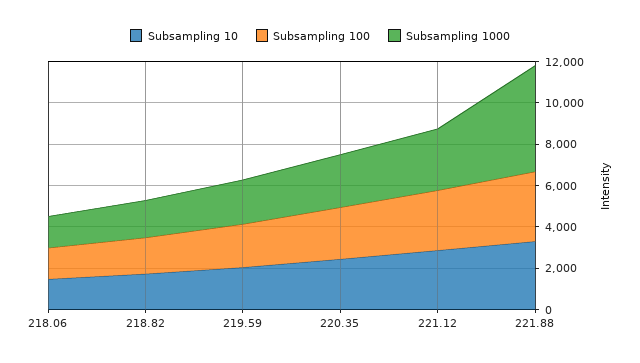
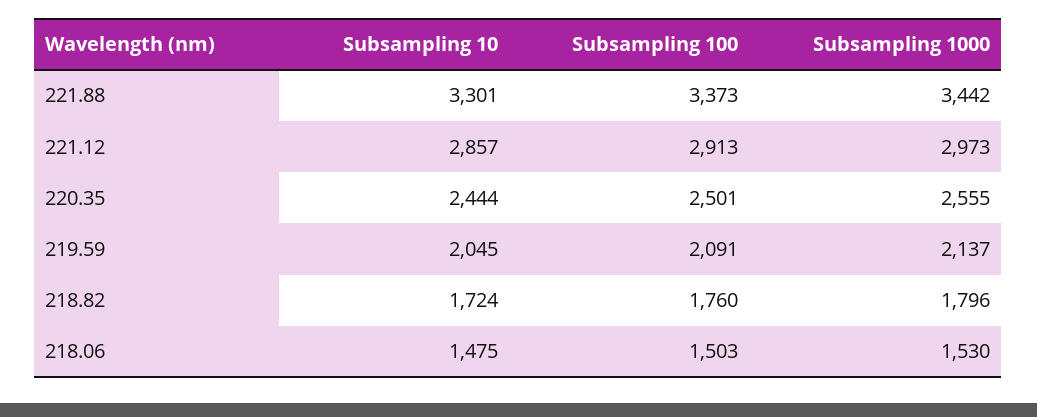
Subsampling 1000, 221.88: 5000 -> 3442

